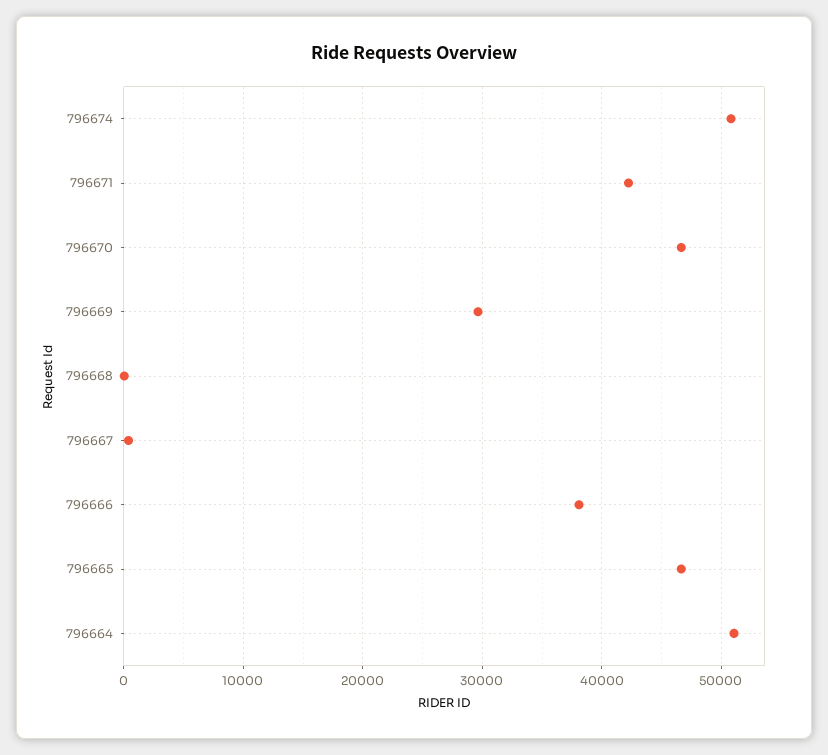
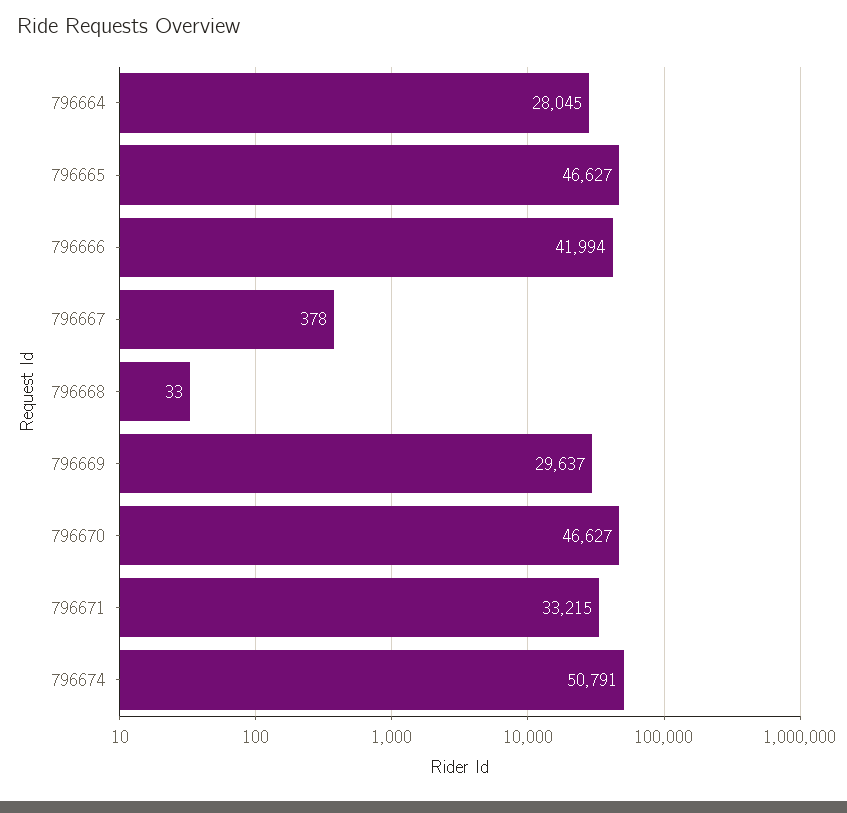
796671: 42000 -> 33215
796666: 38000 -> 41994
796664: 51000 -> 28045

